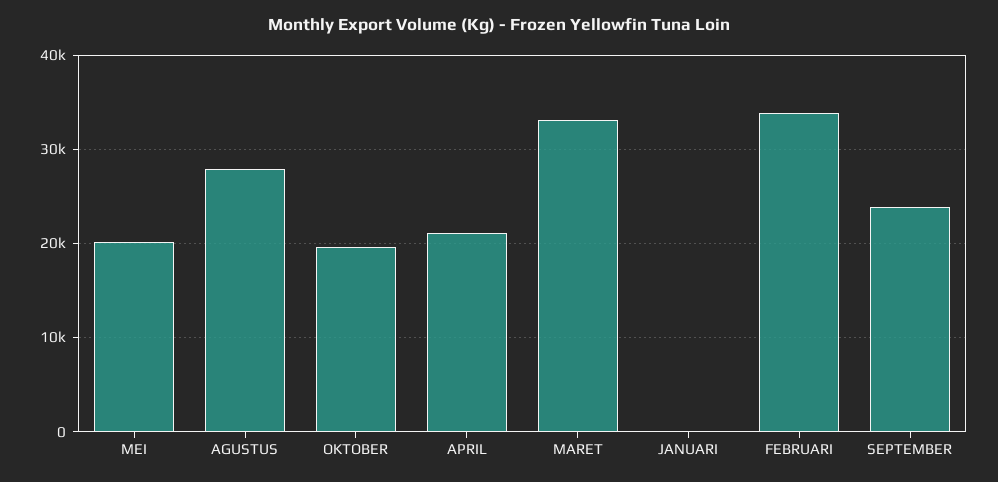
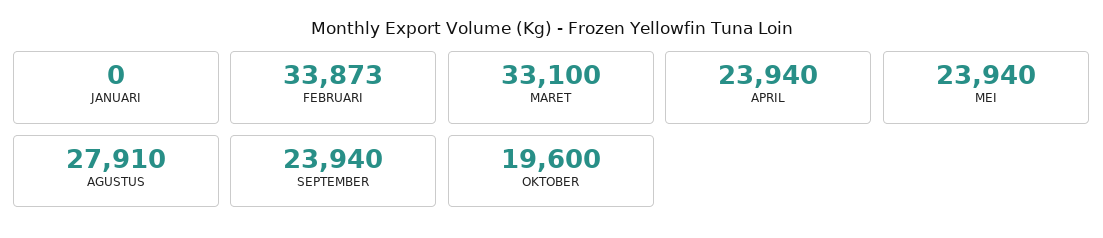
MEI: 20000 -> 23940
APRIL: 21000 -> 23940

